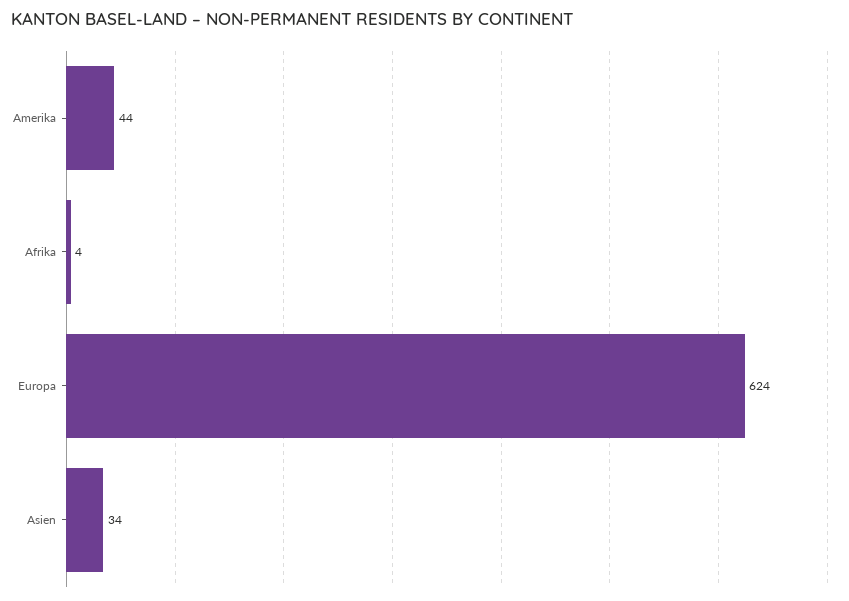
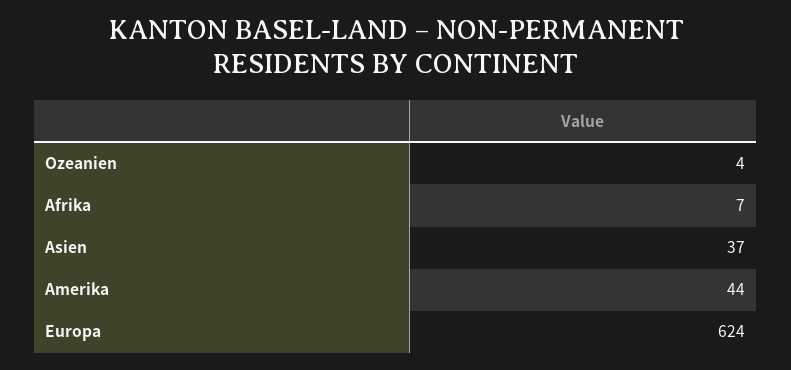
Afrika: 4 -> 7
Asien: 34 -> 37
Ozeanien: none -> 4

